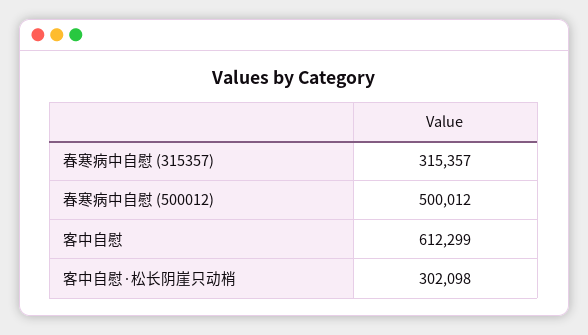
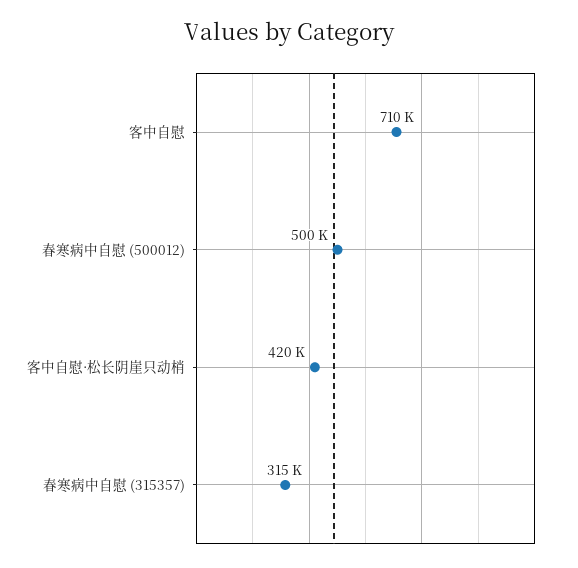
客中自慰: 612299 -> 710000
客中自慰·松长阴崖只动梢: 302098 -> 420000

